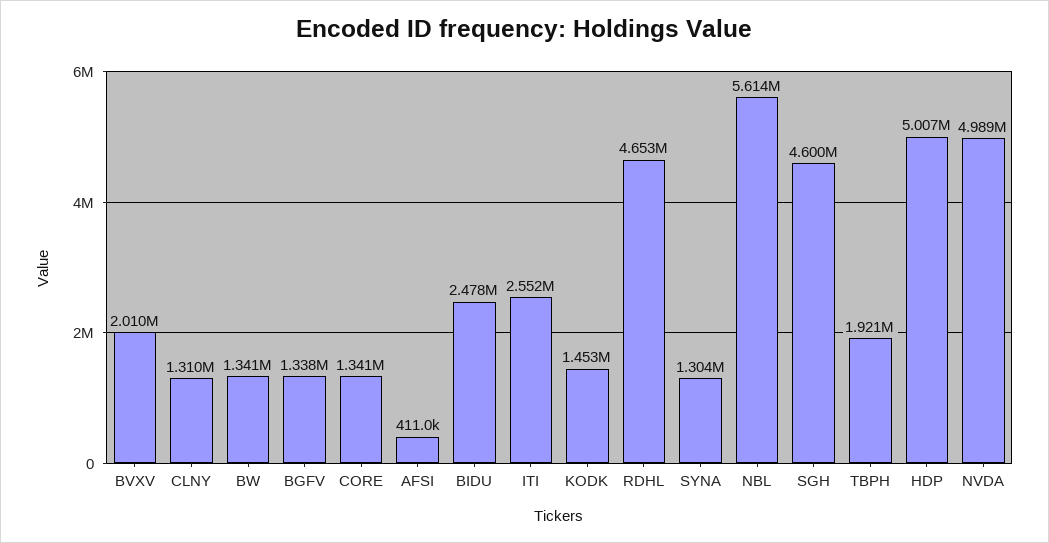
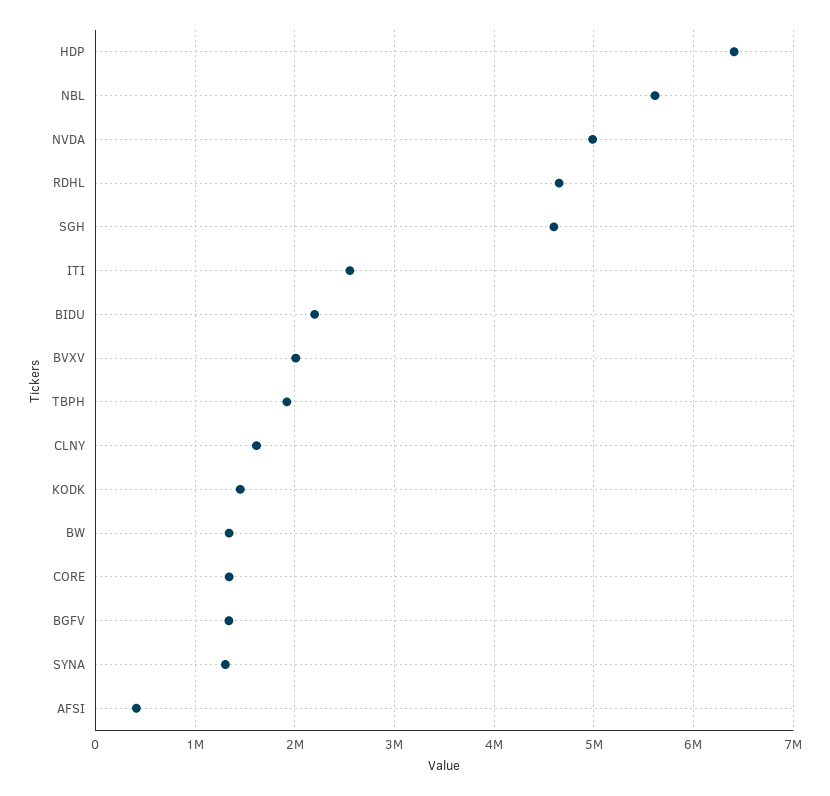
CLNY: 1310000 -> 1600000
BIDU: 2478000 -> 2200000
HDP: 5007000 -> 6400000

